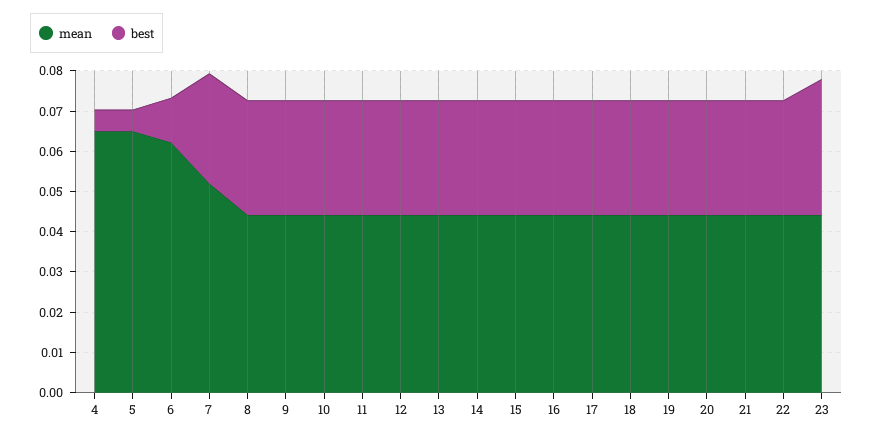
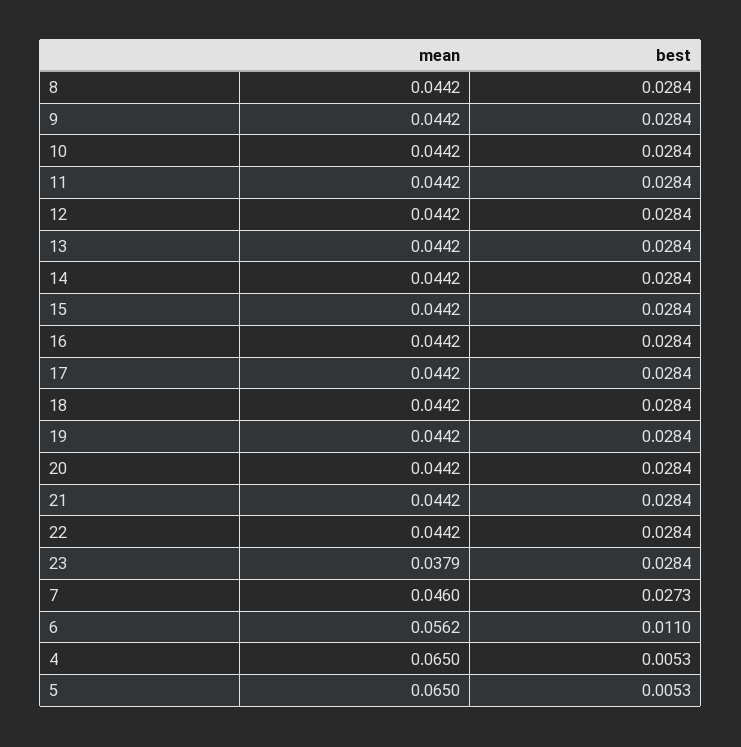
mean, 6: 0.062 -> 0.0562
mean, 7: 0.052 -> 0.046
mean, 23: 0.044 -> 0.0379
best, 23: 0.034 -> 0.0284

